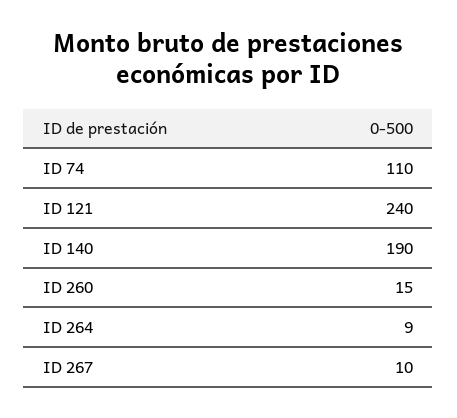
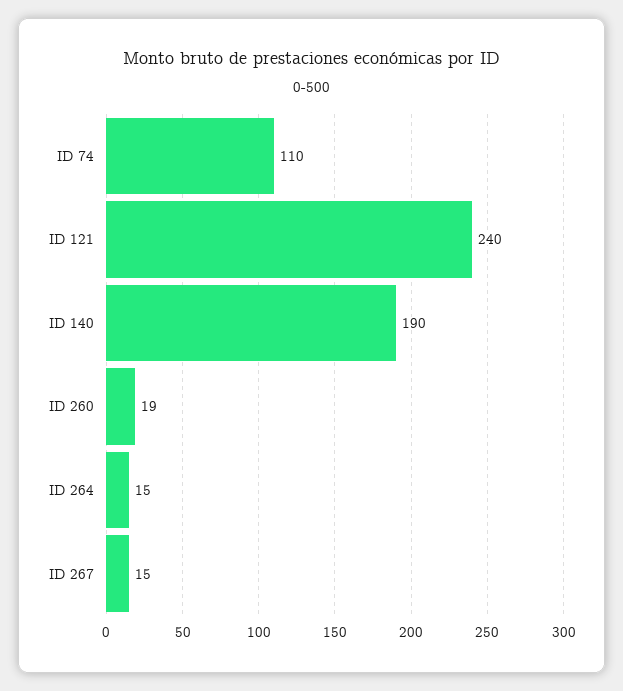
ID 260: 15 -> 19
ID 264: 9 -> 15
ID 267: 10 -> 15

